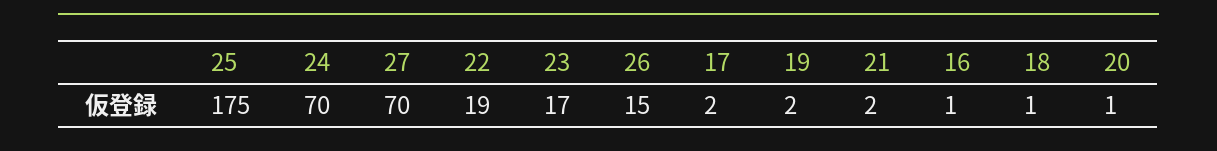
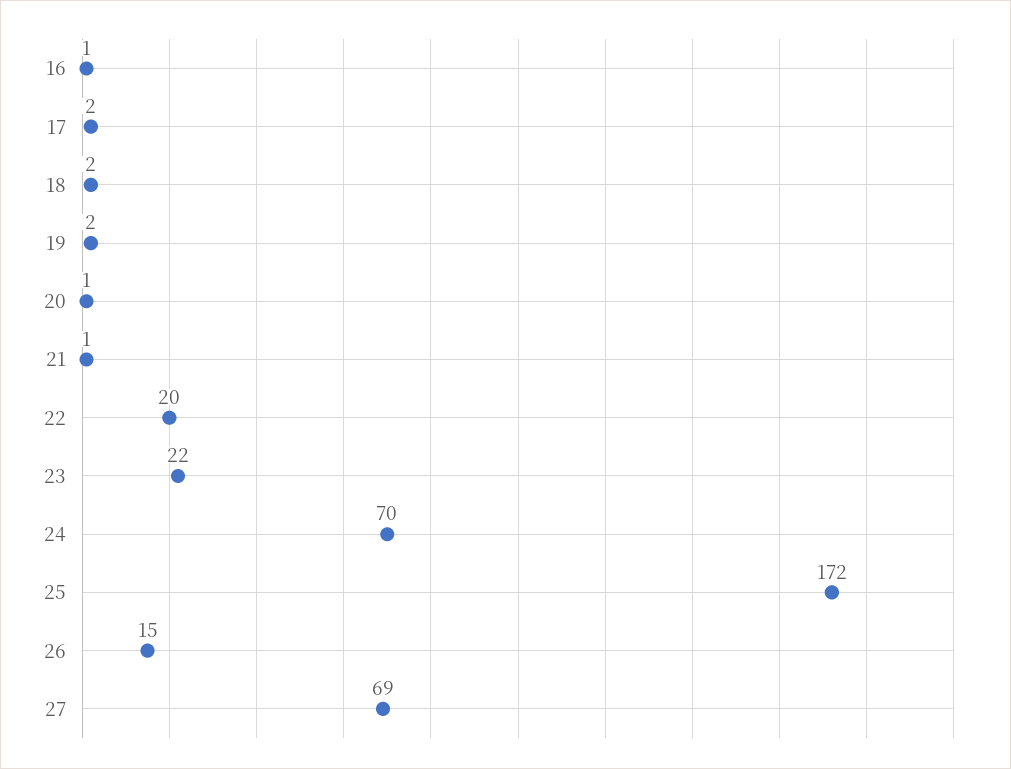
25: 175 -> 172
27: 70 -> 69
22: 19 -> 20
23: 17 -> 22
21: 2 -> 1
18: 1 -> 2

